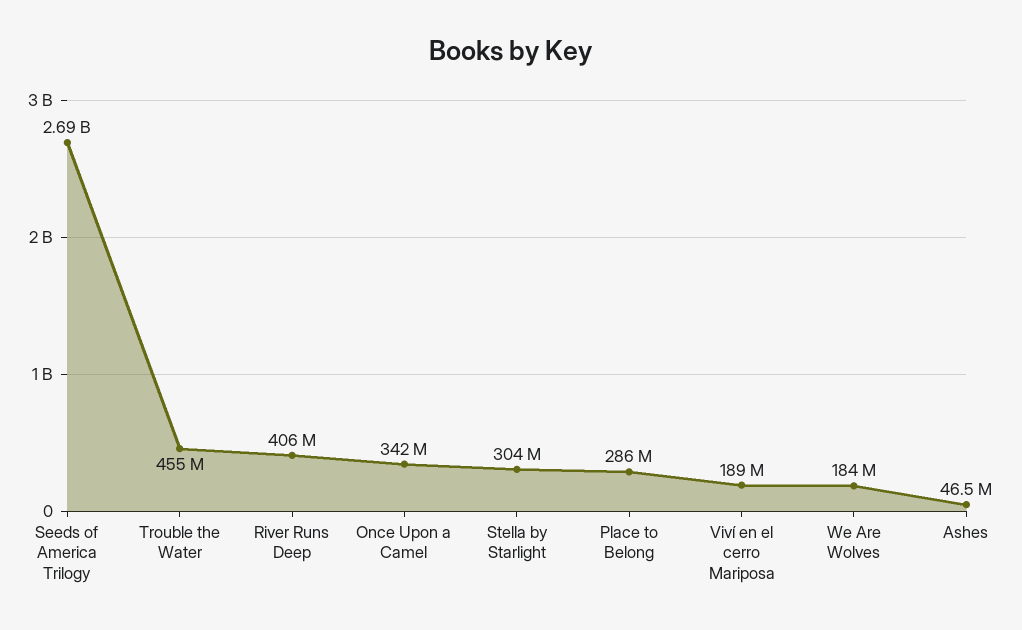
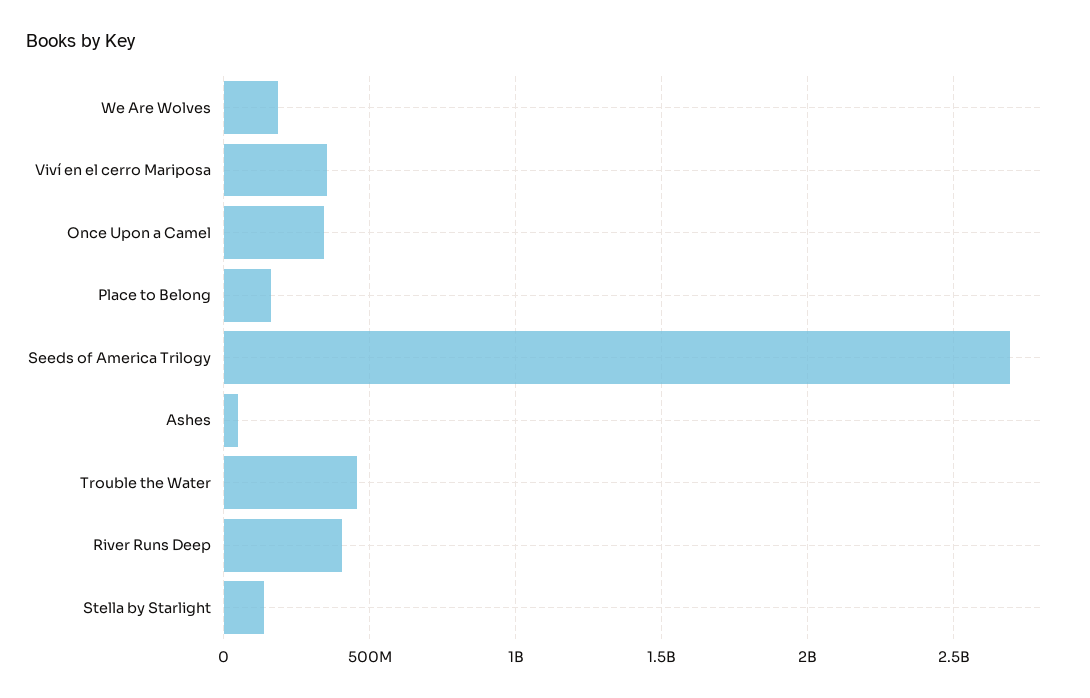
Stella by Starlight: 304000000 -> 150000000
Place to Belong: 286000000 -> 150000000
Viví en el cerro Mariposa: 189000000 -> 350000000

